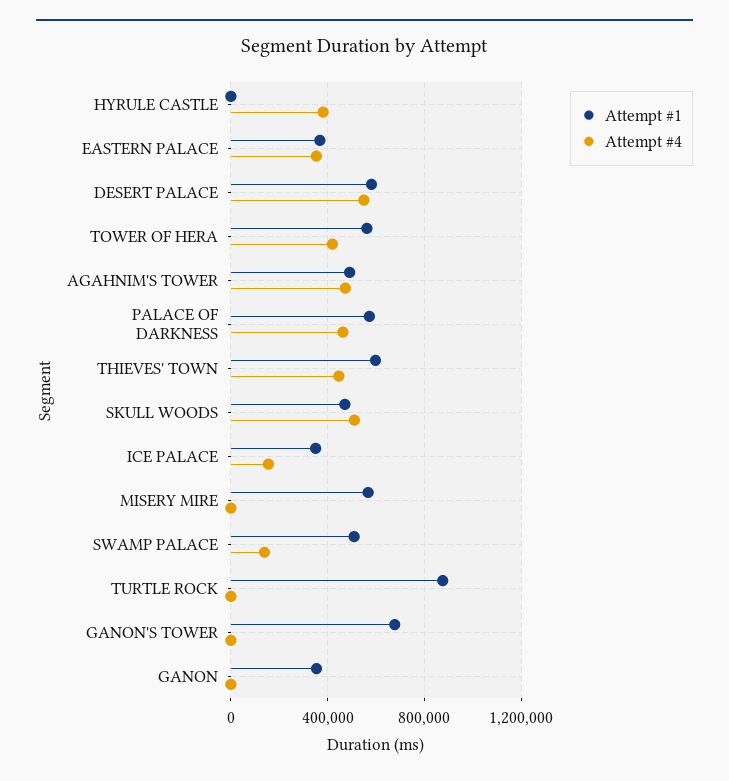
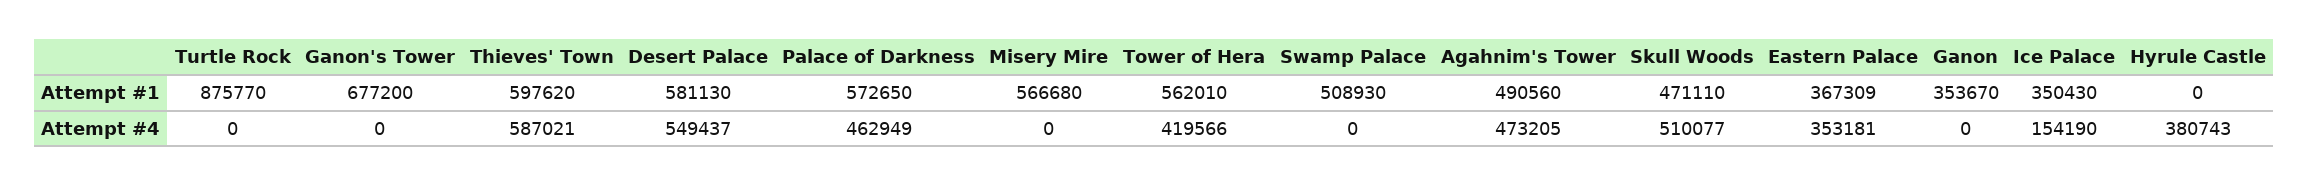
Attempt #4, THIEVES' TOWN: 450000 -> 587021
Attempt #4, SWAMP PALACE: 150000 -> 0

